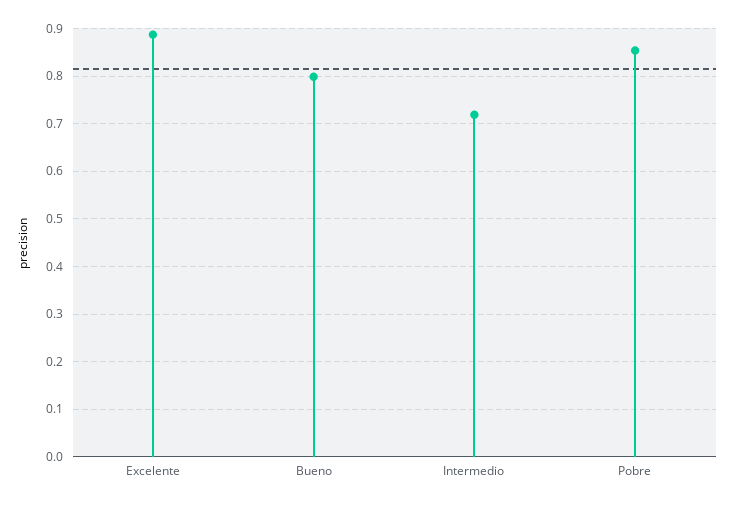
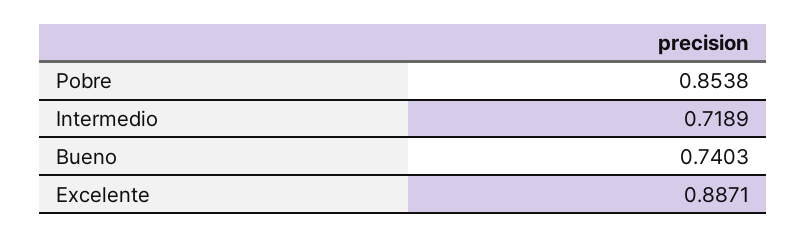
Bueno: 0.8 -> 0.7403

